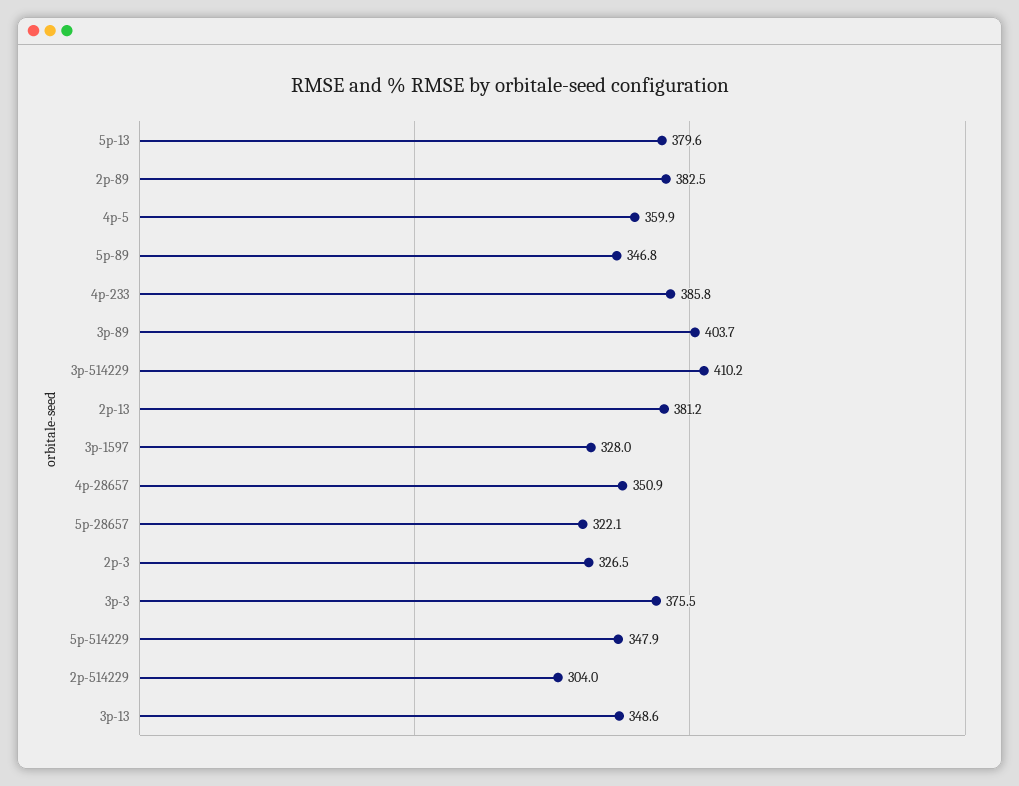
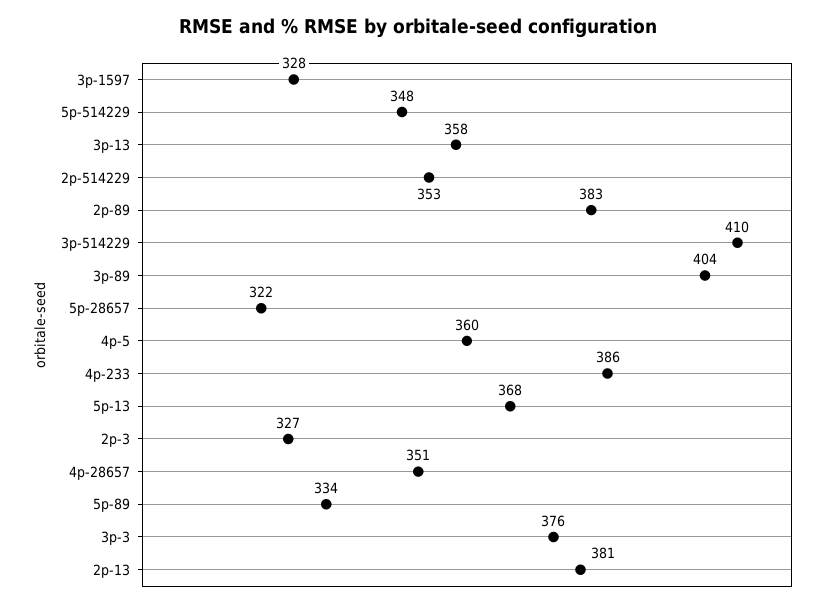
5p-13: 379.6 -> 368
5p-89: 346.8 -> 334
2p-514229: 304 -> 353
3p-13: 348.6 -> 358

